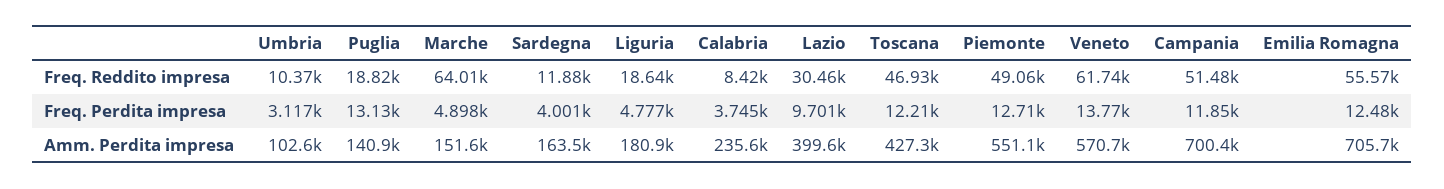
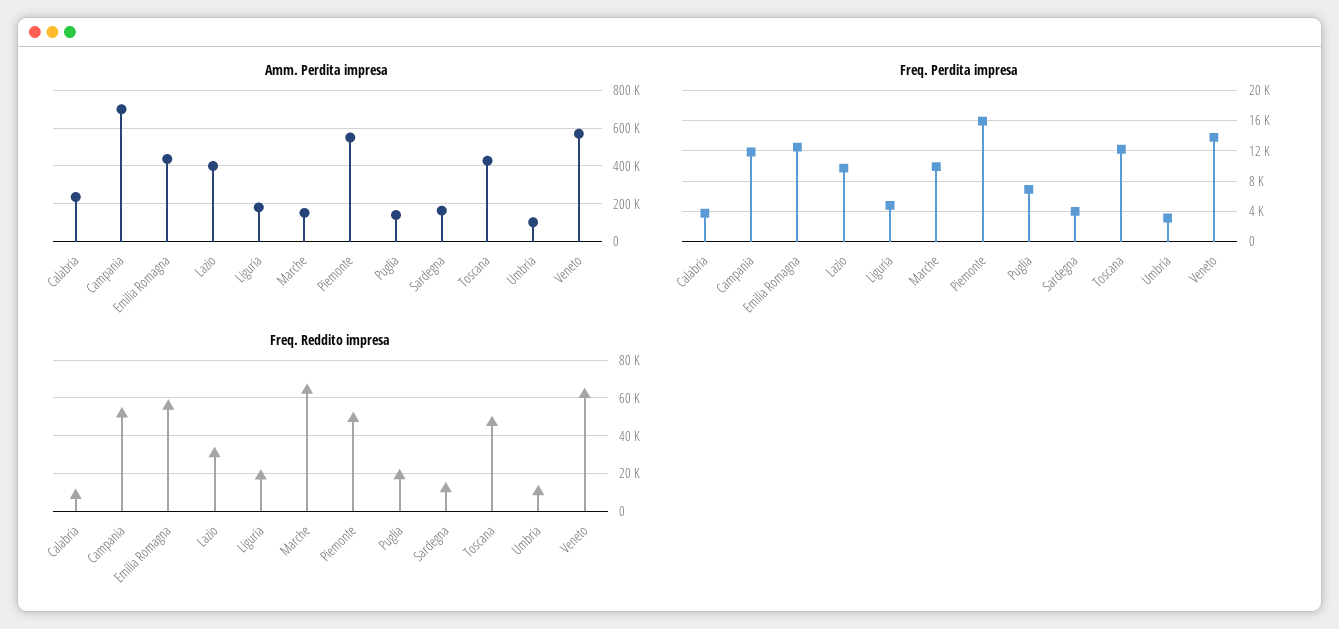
Freq. Perdita impresa, Puglia: 13130 -> 7000
Freq. Perdita impresa, Marche: 4898 -> 10000
Freq. Perdita impresa, Piemonte: 12710 -> 16000
Amm. Perdita impresa, Emilia Romagna: 705700 -> 450000

